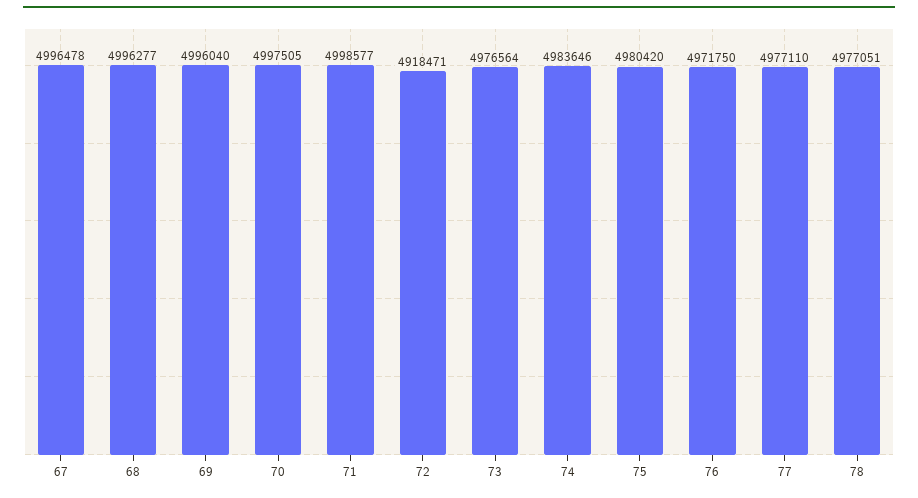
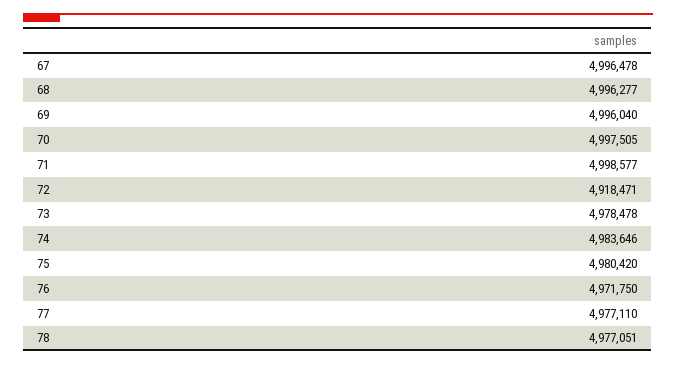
73: 4976564 -> 4978478

